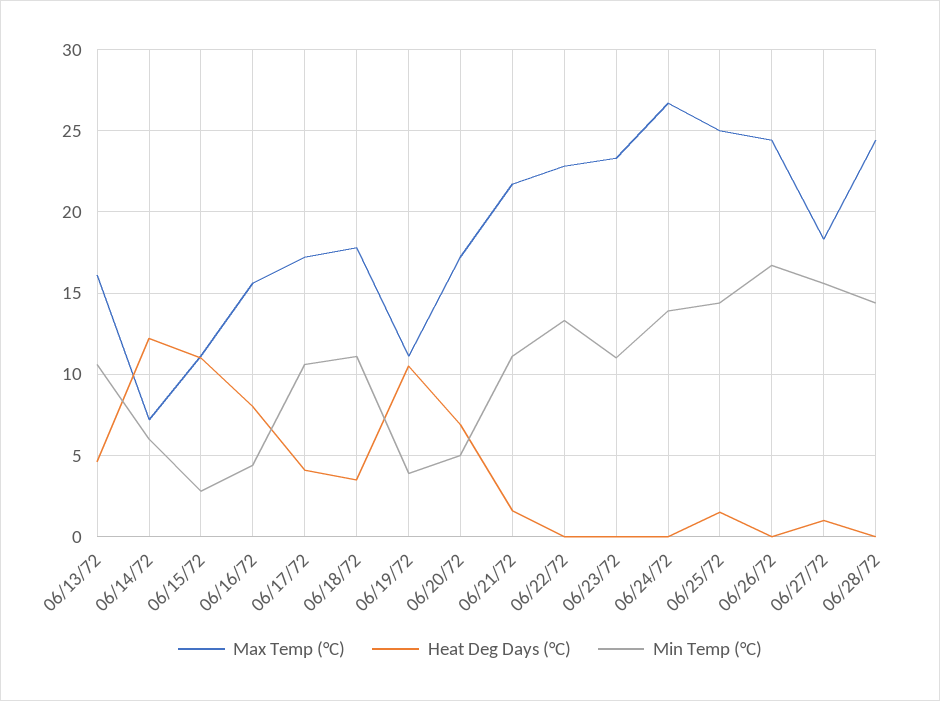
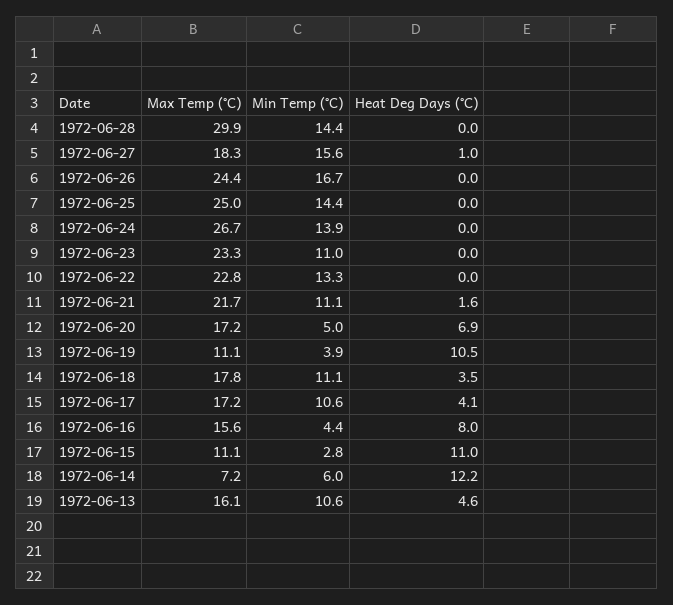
Heat Deg Days (°C), 06/25/72: 1.5 -> 0
Max Temp (°C), 06/28/72: 24.5 -> 29.9

